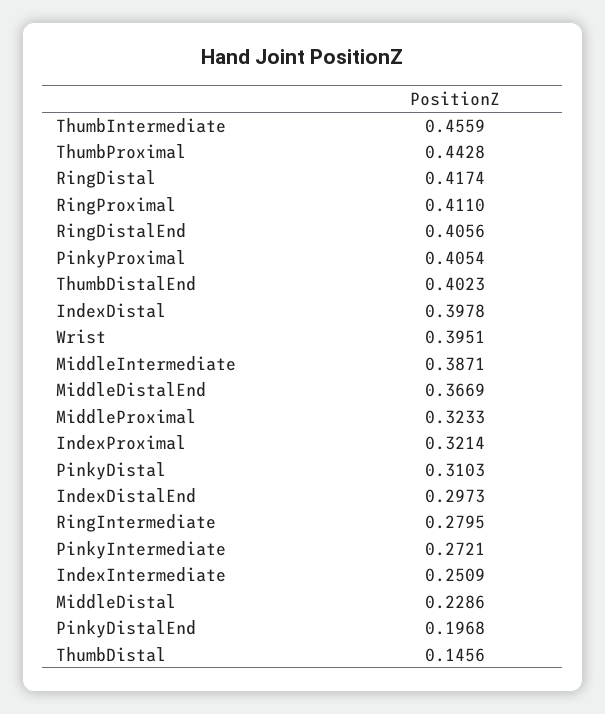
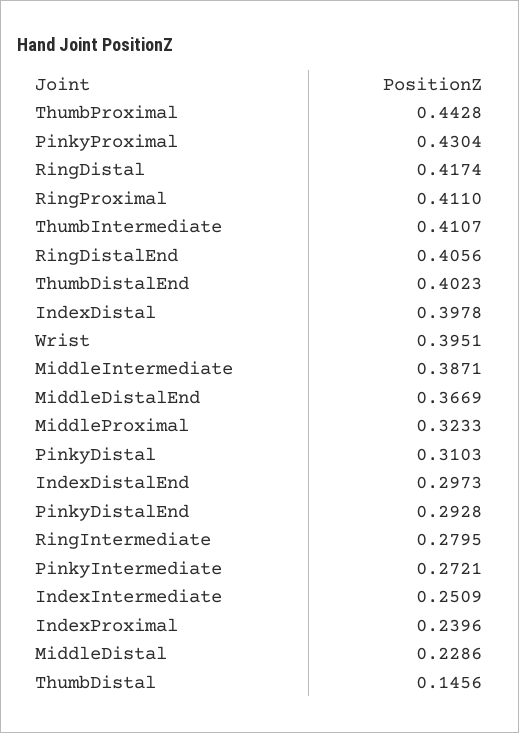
ThumbIntermediate: 0.4559 -> 0.4107
PinkyProximal: 0.4054 -> 0.4304
IndexProximal: 0.3214 -> 0.2396
PinkyDistalEnd: 0.1968 -> 0.2928

